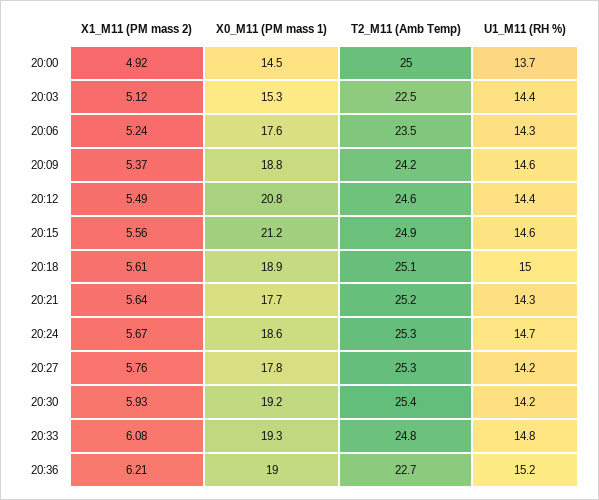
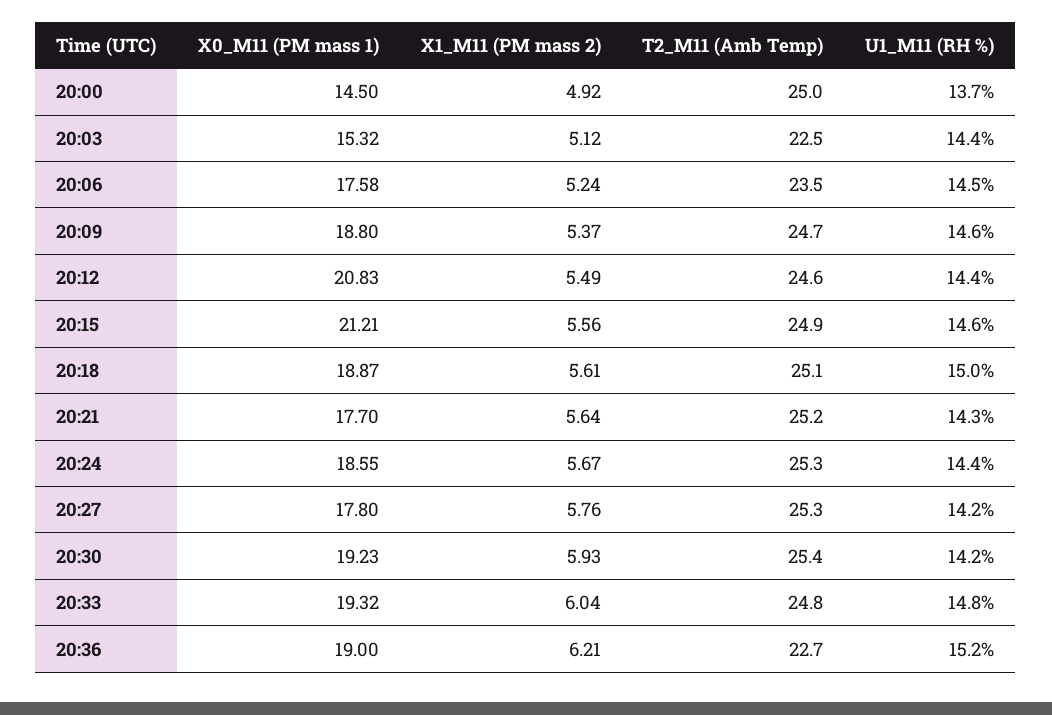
U1_M11 (RH %), 20:06: 14.3 -> 14.5
T2_M11 (Amb Temp), 20:09: 24.2 -> 24.7
U1_M11 (RH %), 20:24: 14.7 -> 14.4
X1_M11 (PM mass 2), 20:33: 6.08 -> 6.04

